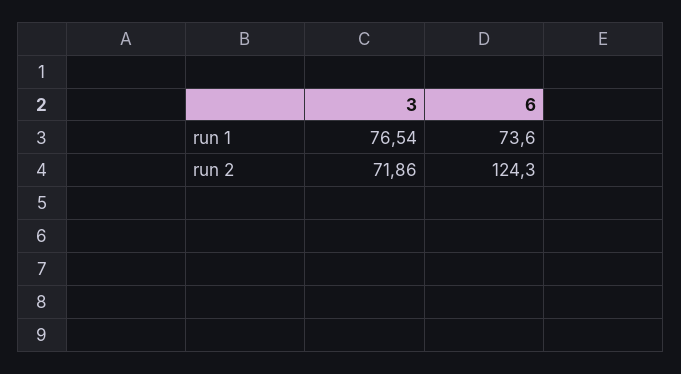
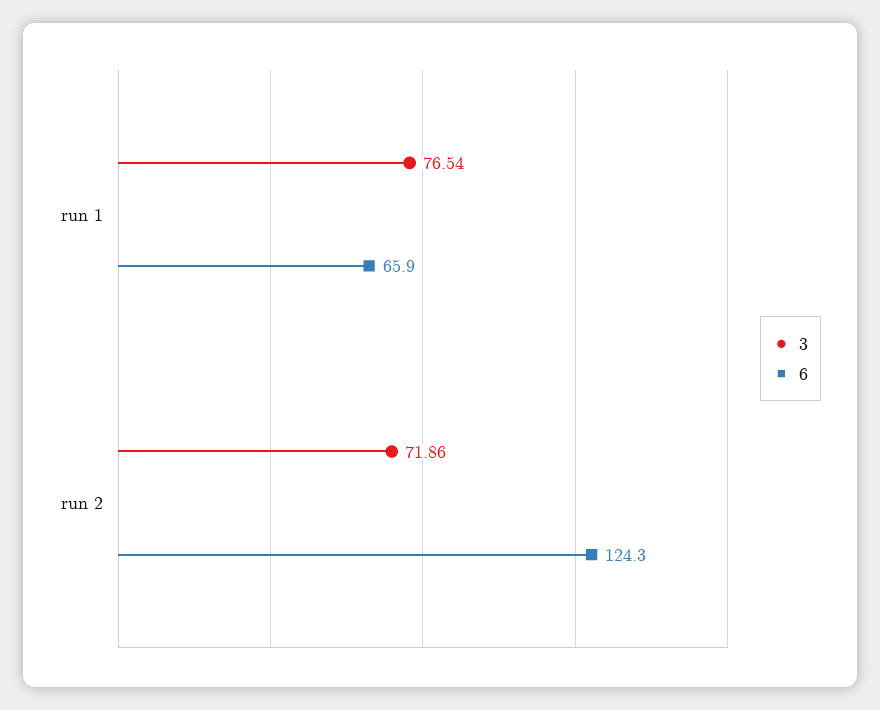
6, run 1: 73.6 -> 65.9

